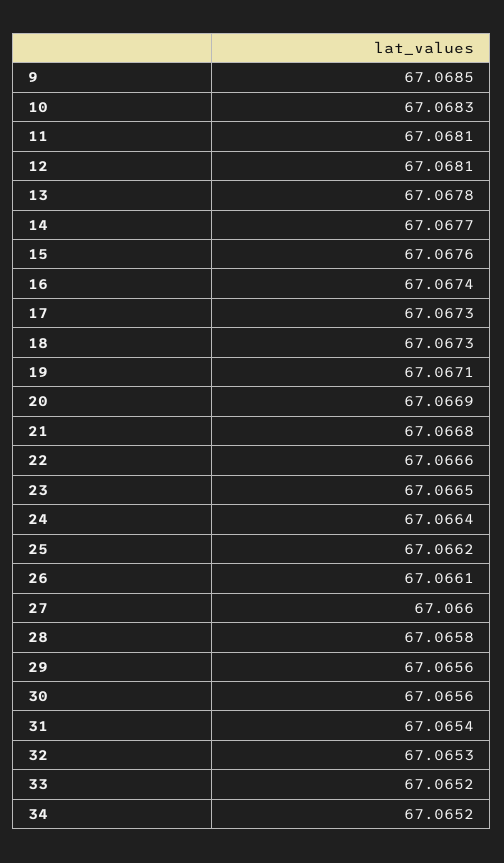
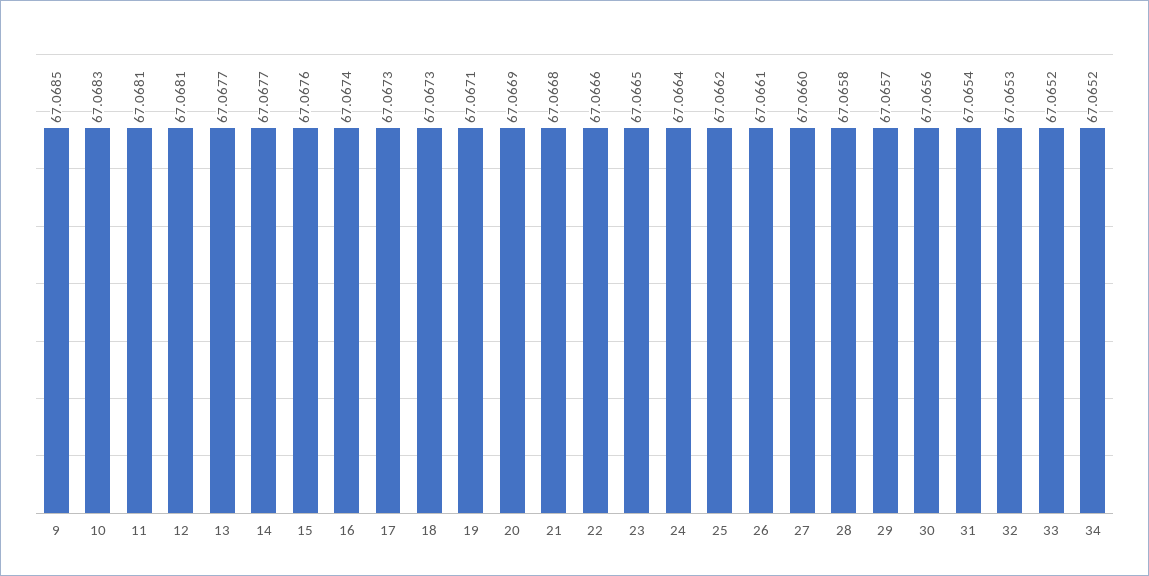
13: 67.0678 -> 67.0677
29: 67.0656 -> 67.0657

